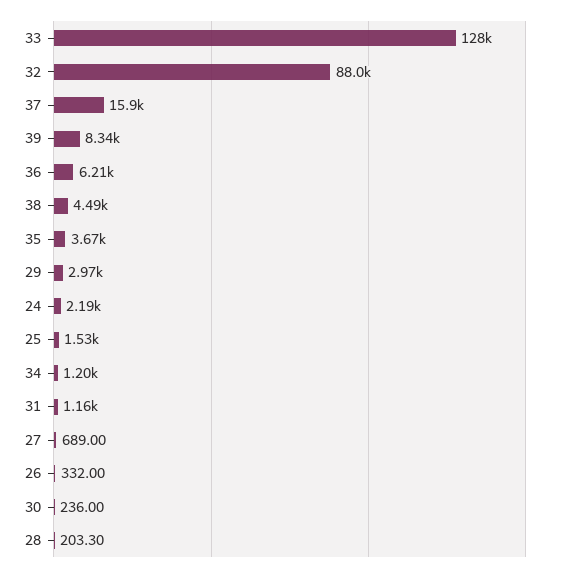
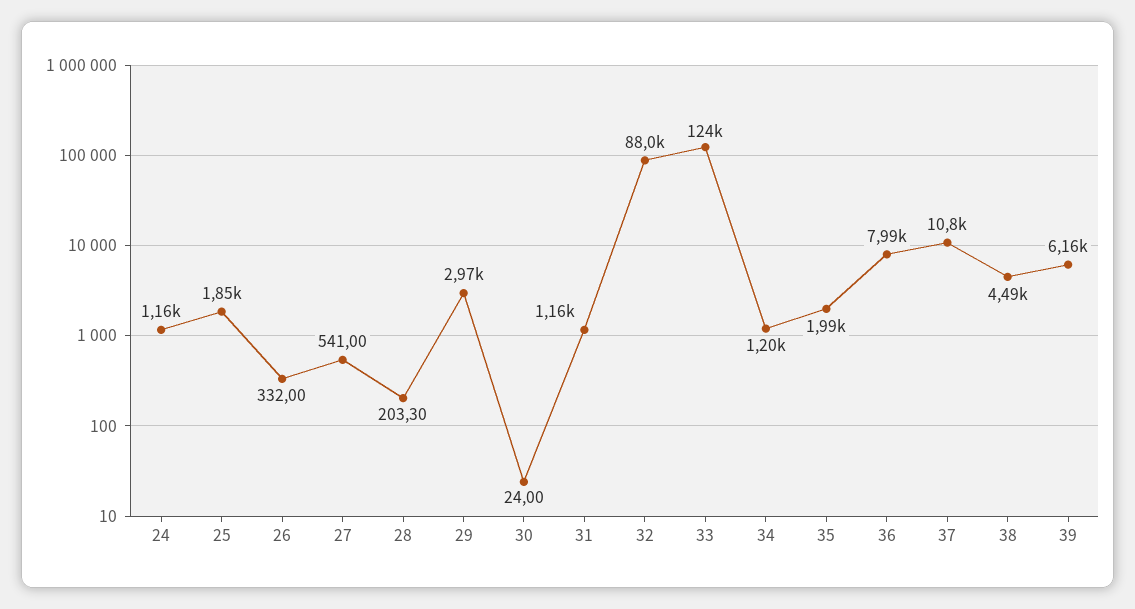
33: 128000 -> 124000
37: 15900 -> 10800
39: 8340 -> 6160
36: 6210 -> 7990
35: 3670 -> 1990
24: 2190 -> 1160
25: 1530 -> 1850
27: 689 -> 541
30: 236 -> 24

